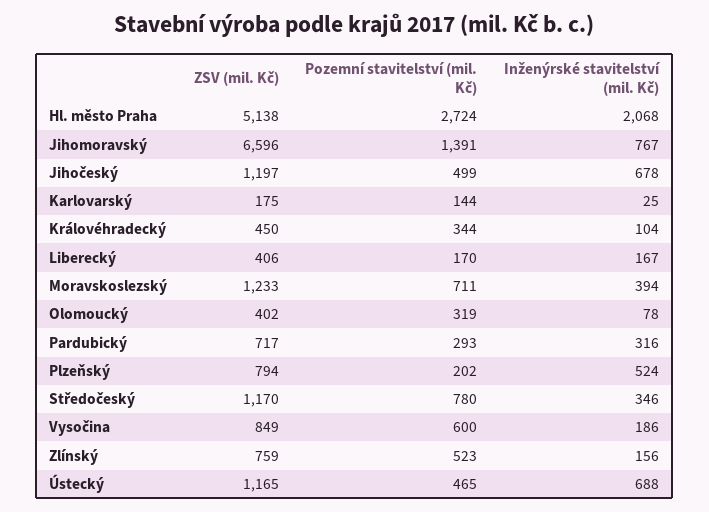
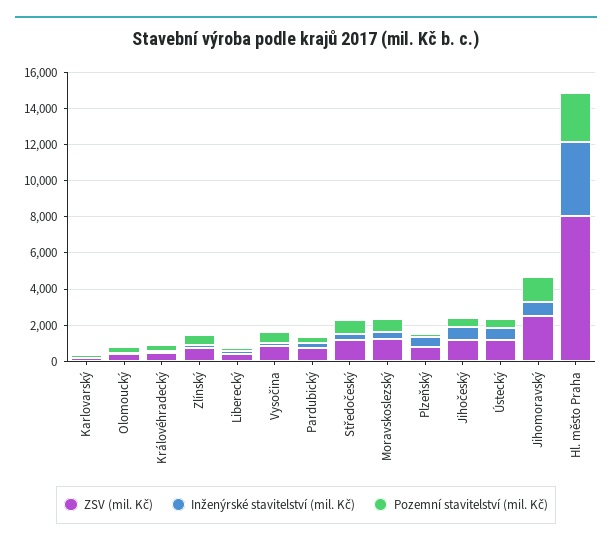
ZSV (mil. Kč), Hl. město Praha: 5138 -> 8000
Inženýrské stavitelství (mil. Kč), Hl. město Praha: 2068 -> 4000
ZSV (mil. Kč), Jihomoravský: 6596 -> 2500

